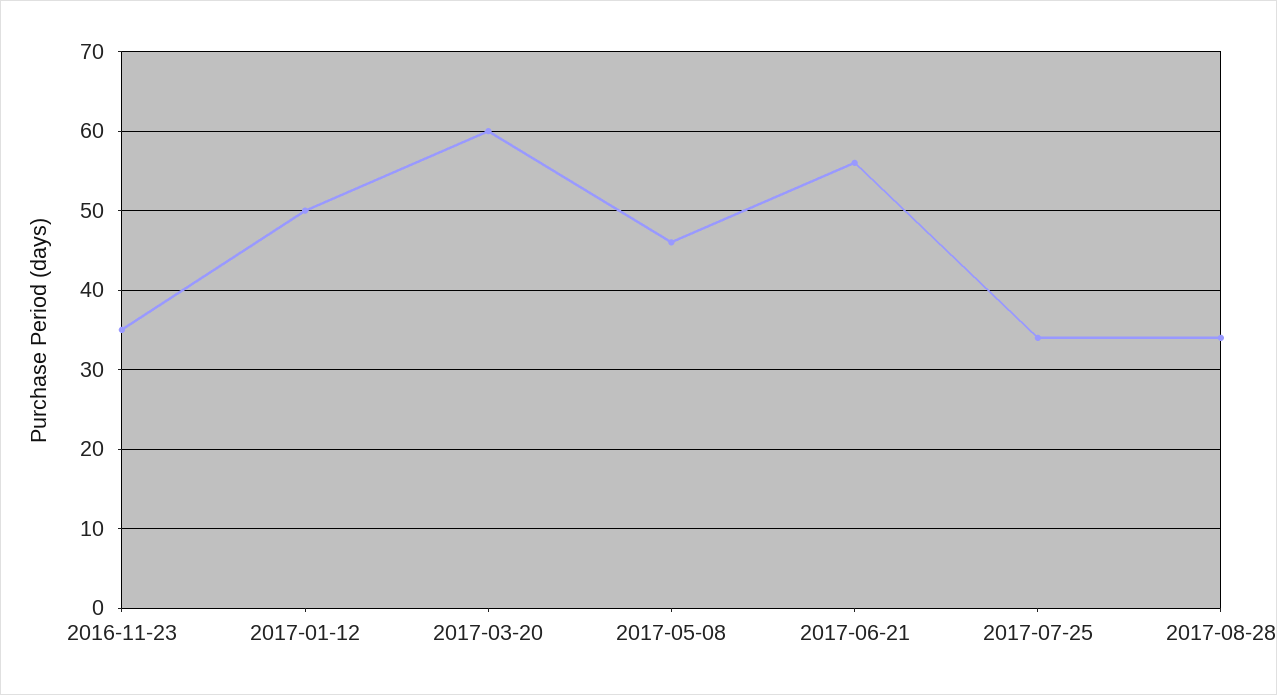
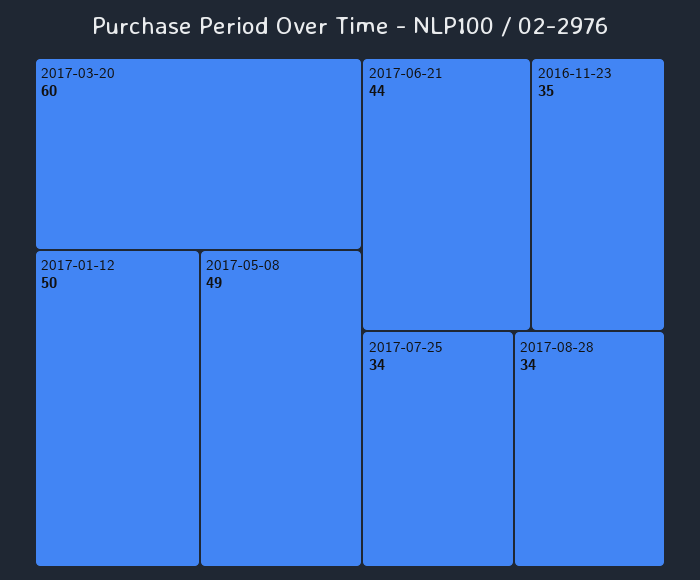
2017-05-08: 46 -> 49
2017-06-21: 56 -> 44

